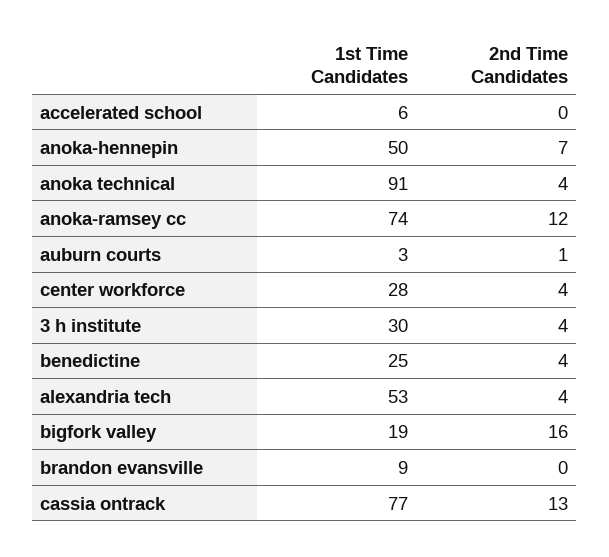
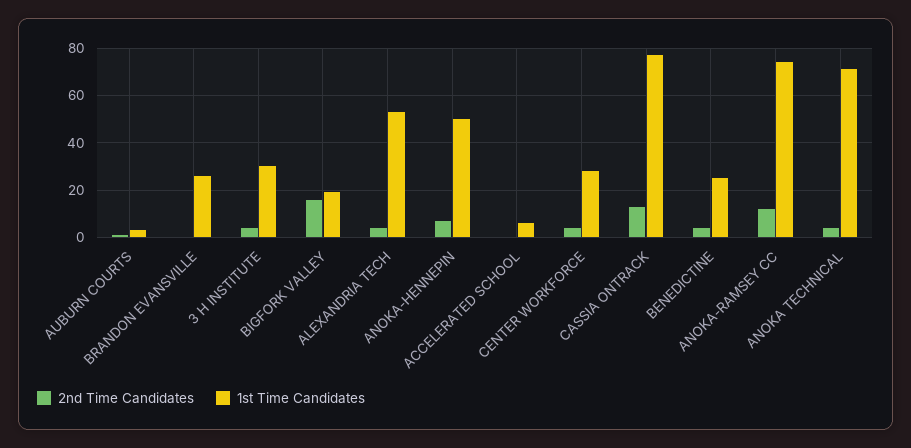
1st Time Candidates, anoka technical: 91 -> 70
1st Time Candidates, brandon evansville: 9 -> 25

